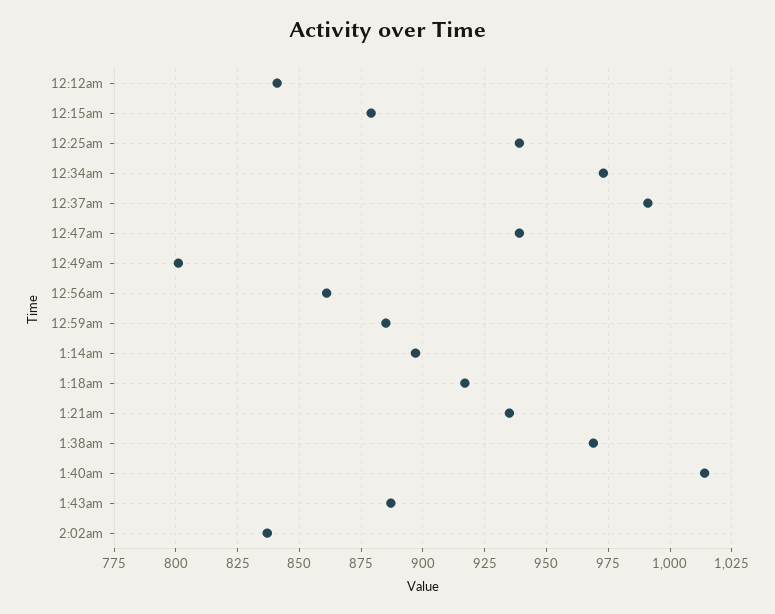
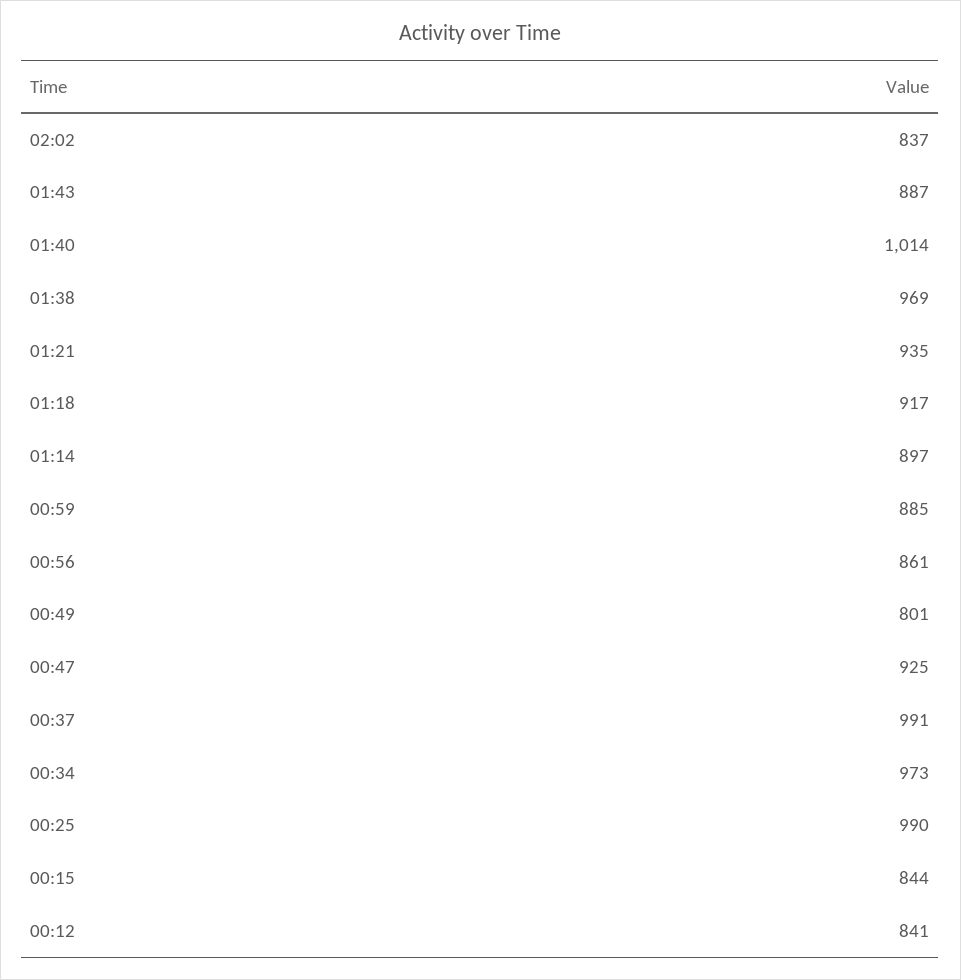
12:15am: 880 -> 844
12:25am: 940 -> 990
12:47am: 940 -> 925

